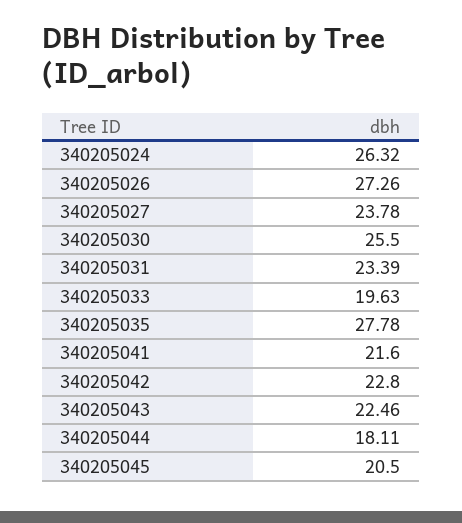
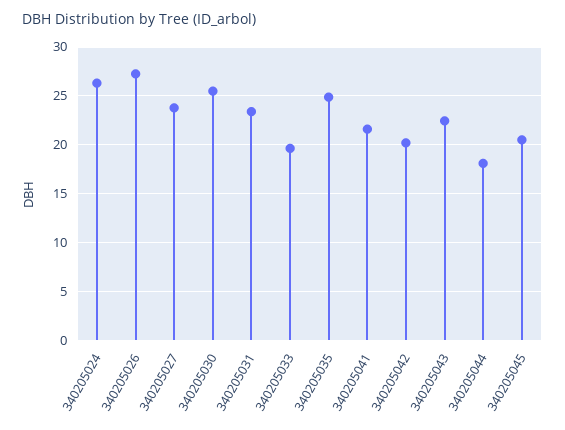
340205035: 27.78 -> 25
340205042: 22.8 -> 20

